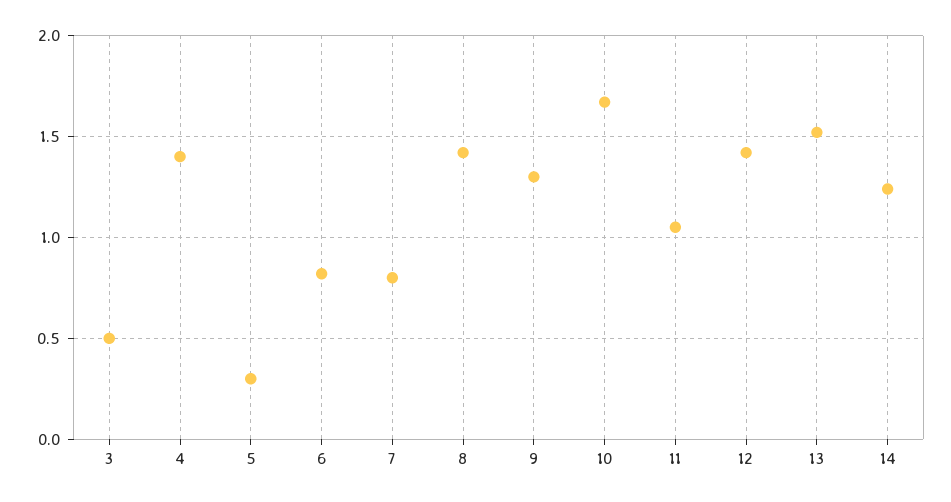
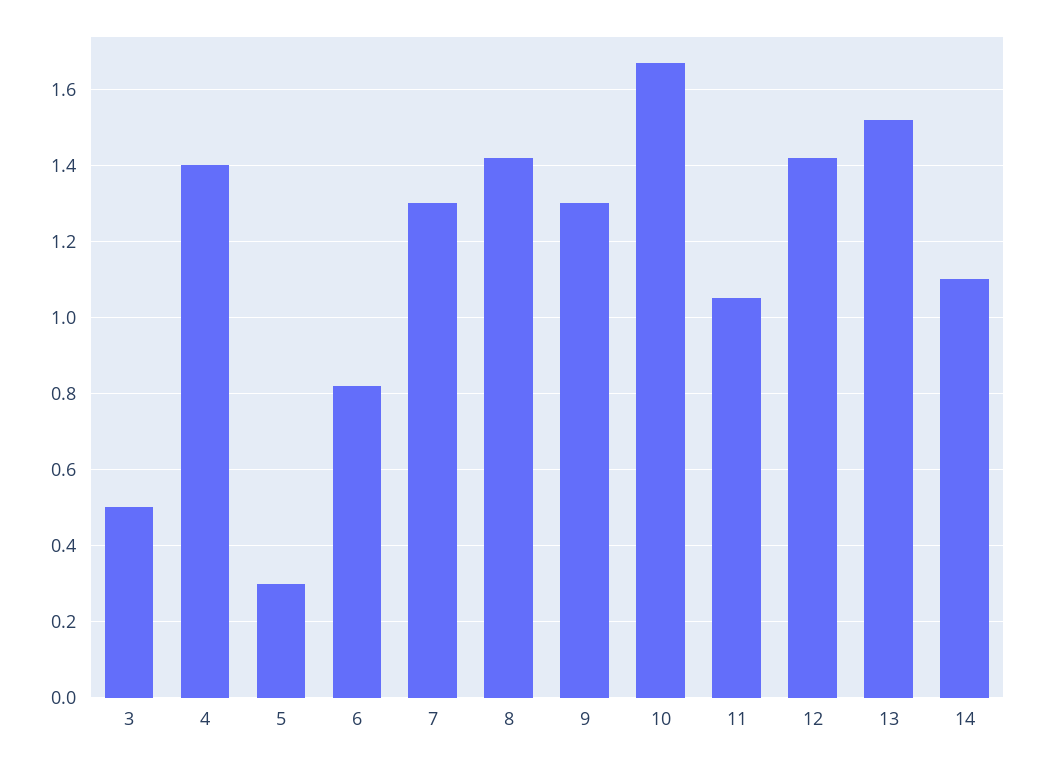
7: 0.8 -> 1.3
14: 1.25 -> 1.1

